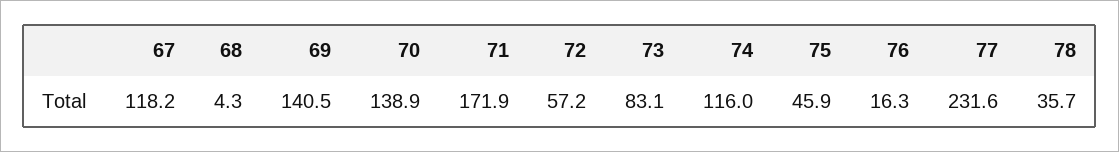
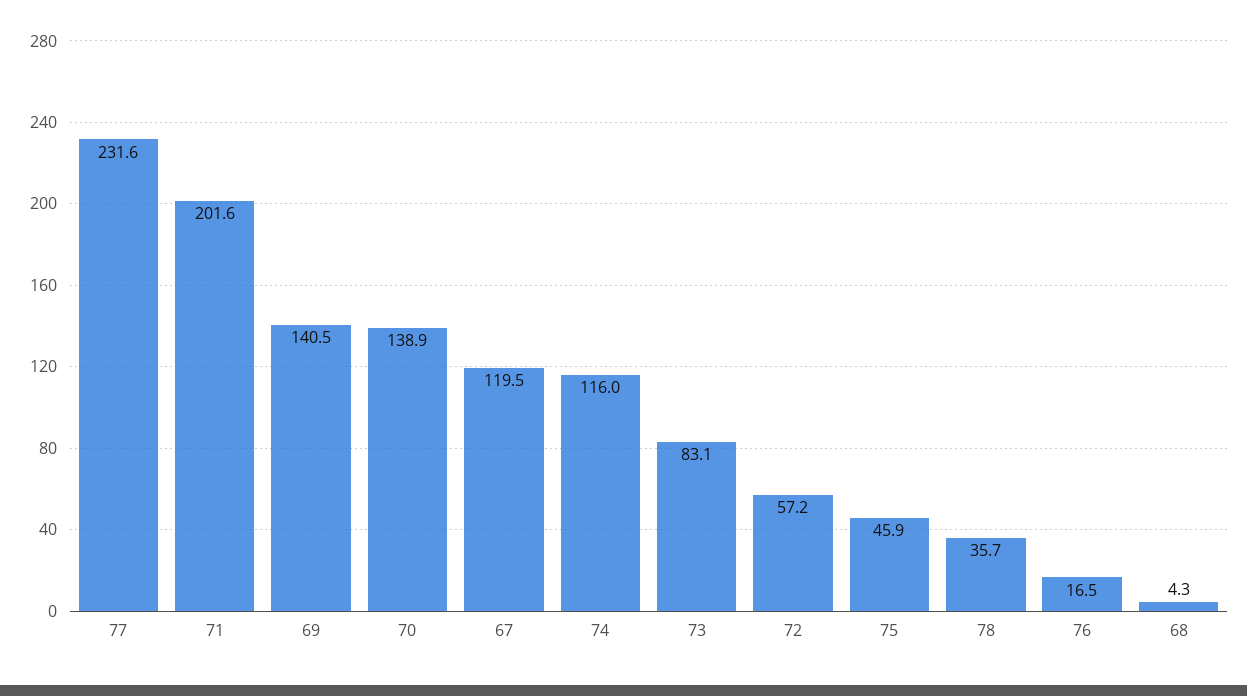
67: 118.2 -> 119.5
71: 171.9 -> 201.6
76: 16.3 -> 16.5

